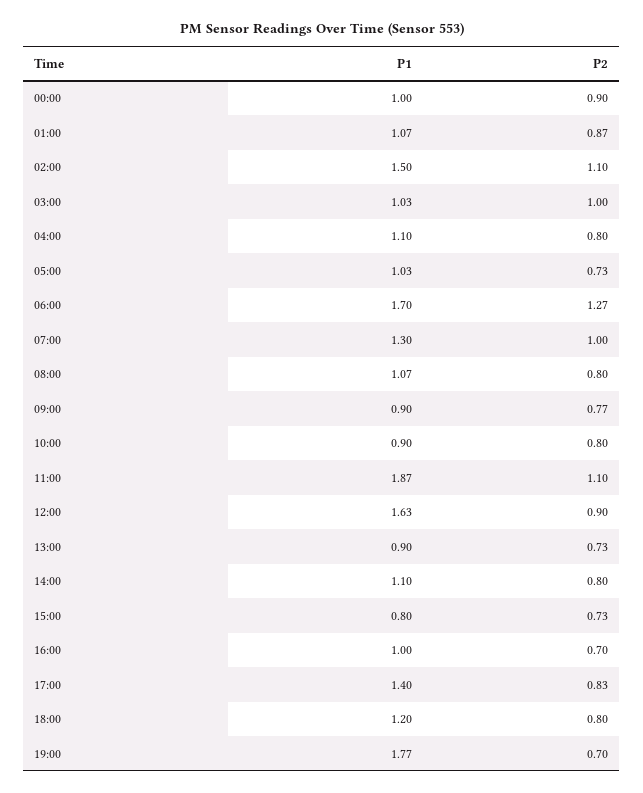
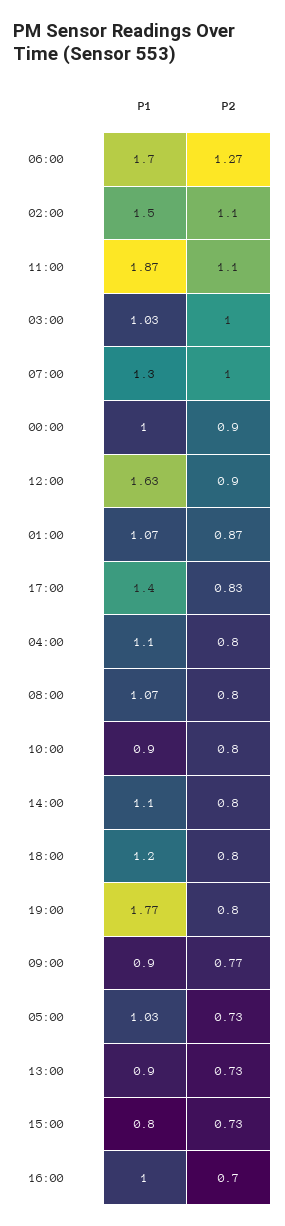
P2, 19:00: 0.7 -> 0.8

